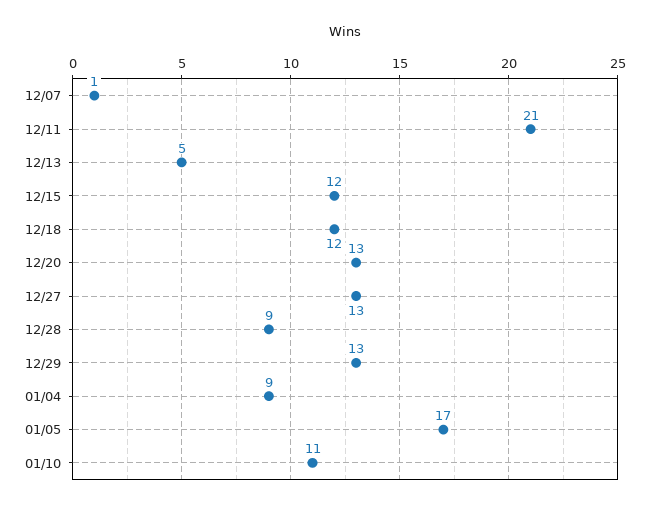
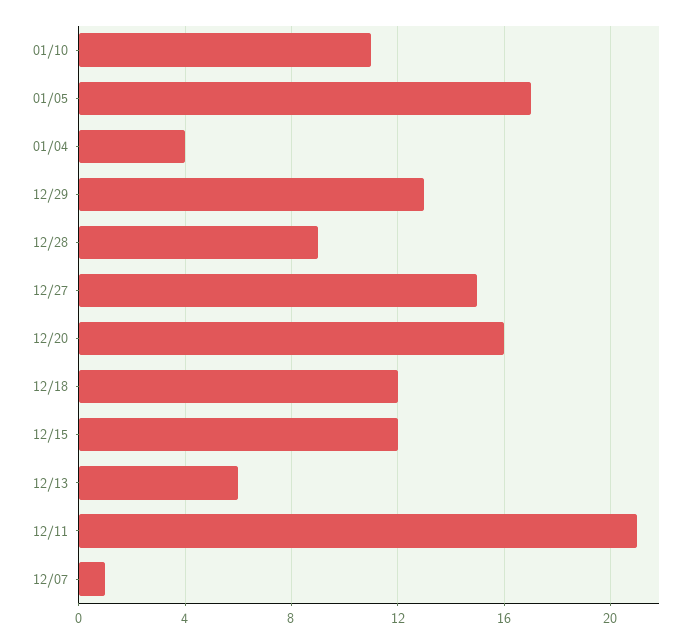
12/13: 5 -> 6
12/20: 13 -> 16
12/27: 13 -> 15
01/04: 9 -> 4

